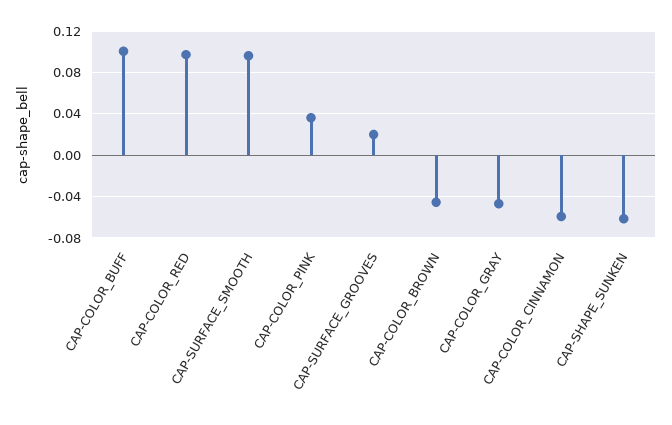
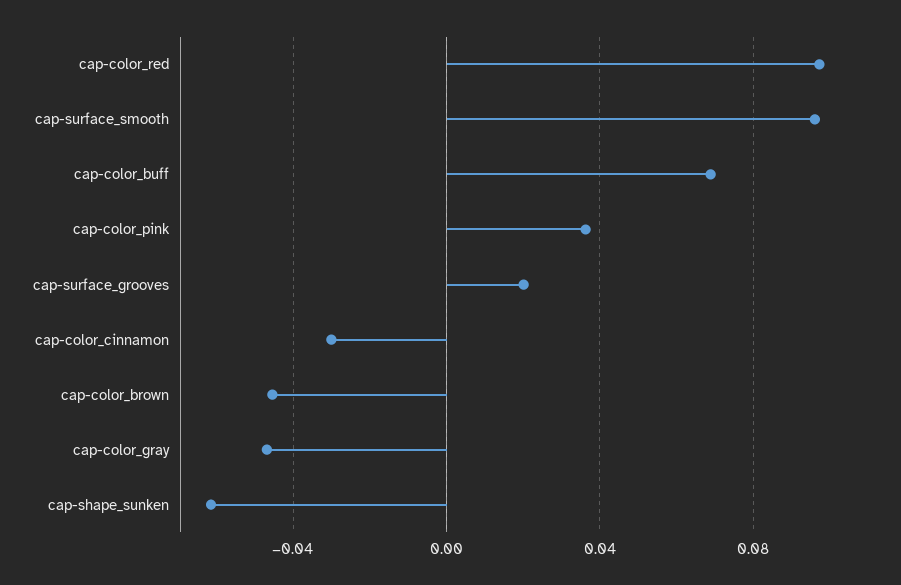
CAP-COLOR_BUFF: 0.1 -> 0.07
CAP-COLOR_CINNAMON: -0.06 -> -0.03

